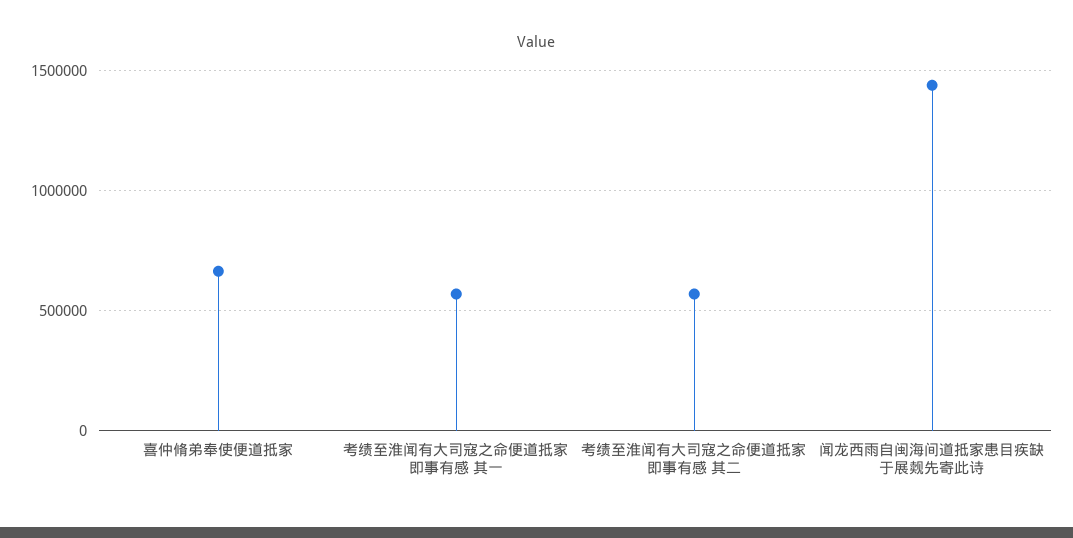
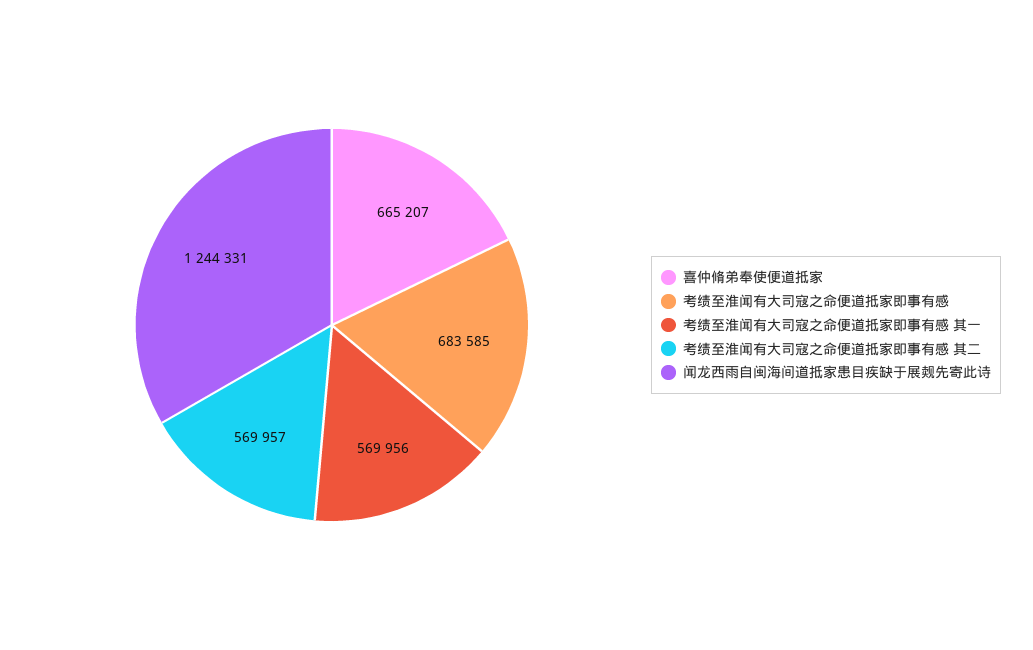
闻龙西雨自闽海间道抵家患目疾缺于展觌先寄此诗: 1450000 -> 1244331
考绩至淮闻有大司寇之命便道抵家即事有感: none -> 683585

